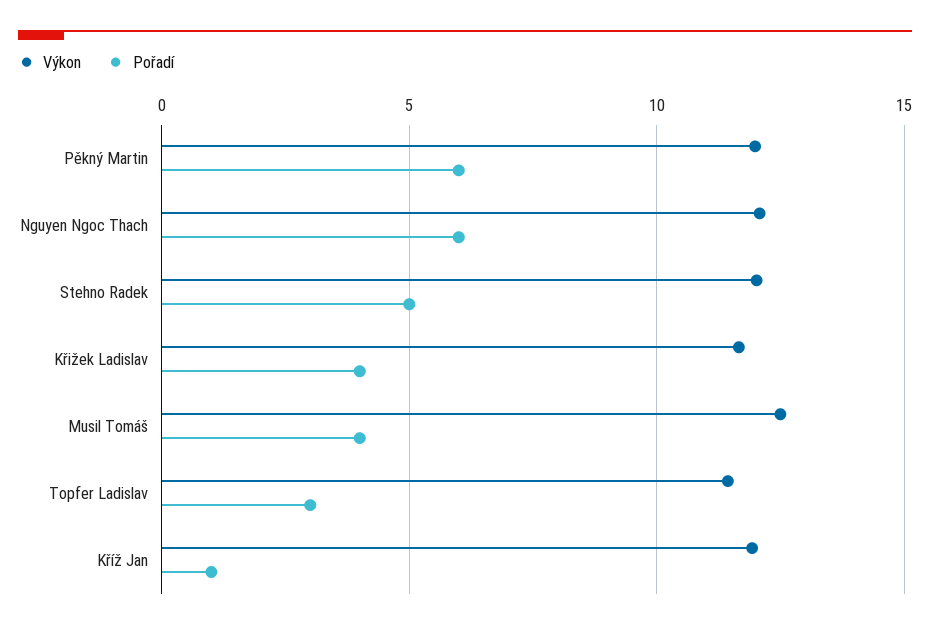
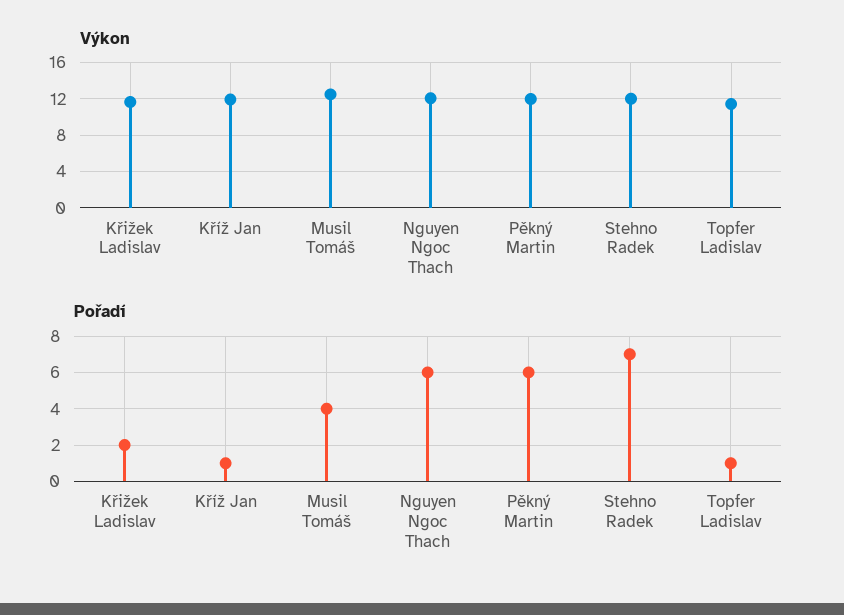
Pořadí, Stehno Radek: 5 -> 7
Pořadí, Křižek Ladislav: 4 -> 2
Pořadí, Topfer Ladislav: 3 -> 1

